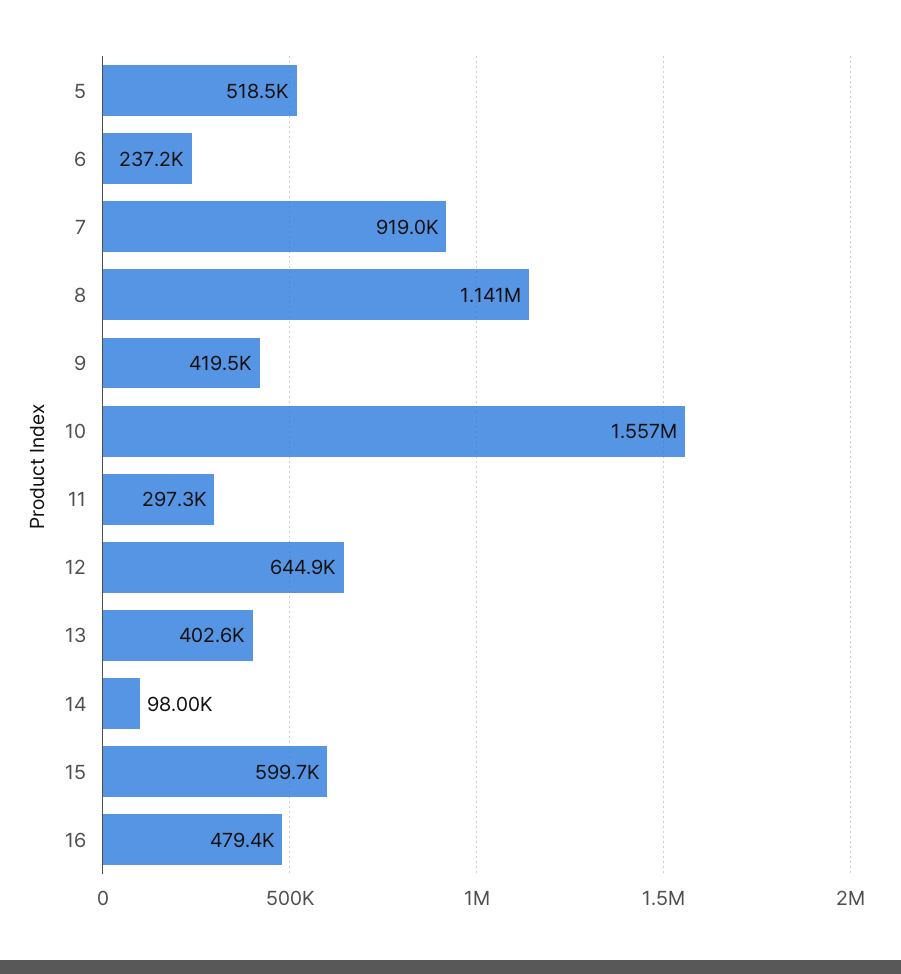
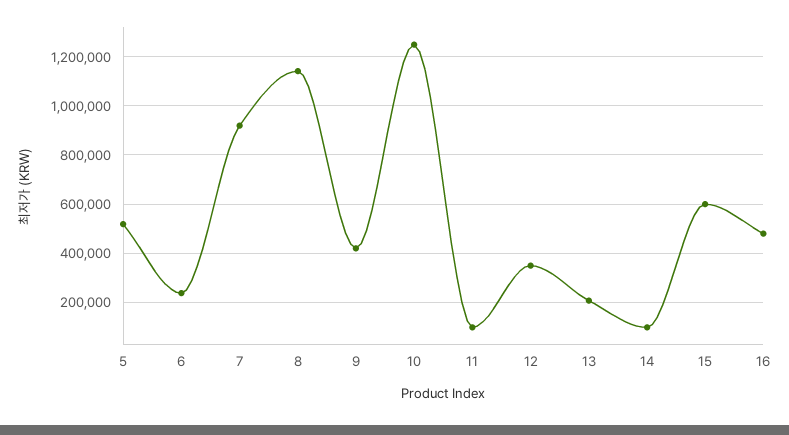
10: 1557000 -> 1250000
11: 297300 -> 100000
12: 644900 -> 350000
13: 402600 -> 200000

